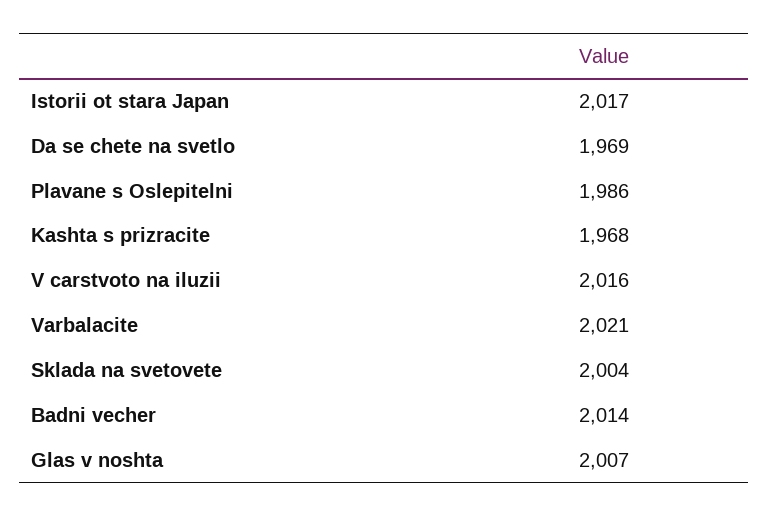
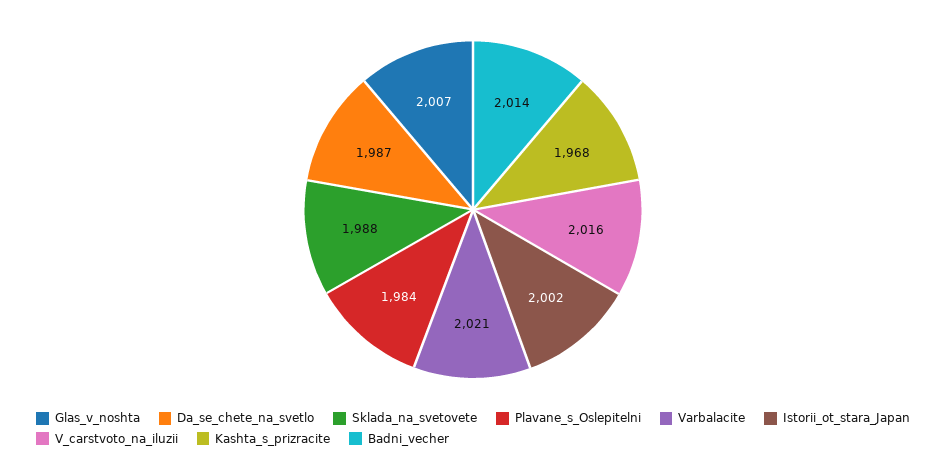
Istorii ot stara Japan: 2017 -> 2002
Da se chete na svetlo: 1969 -> 1987
Plavane s Oslepitelni: 1986 -> 1984
Sklada na svetovete: 2004 -> 1988

